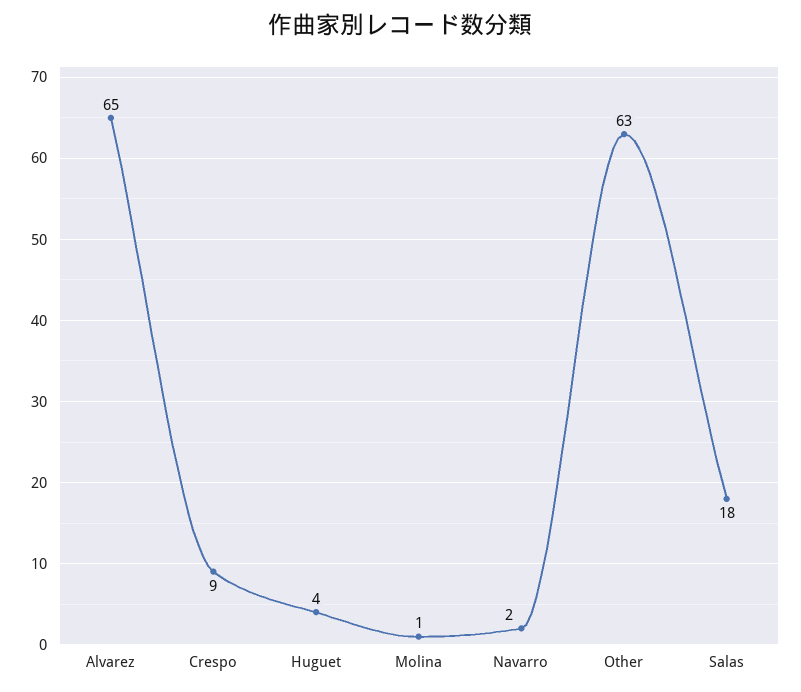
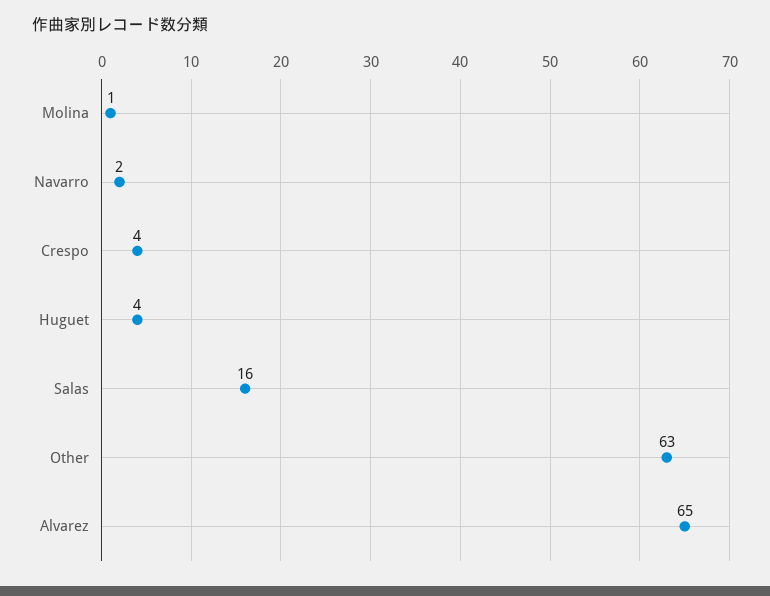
Crespo: 9 -> 4
Salas: 18 -> 16

